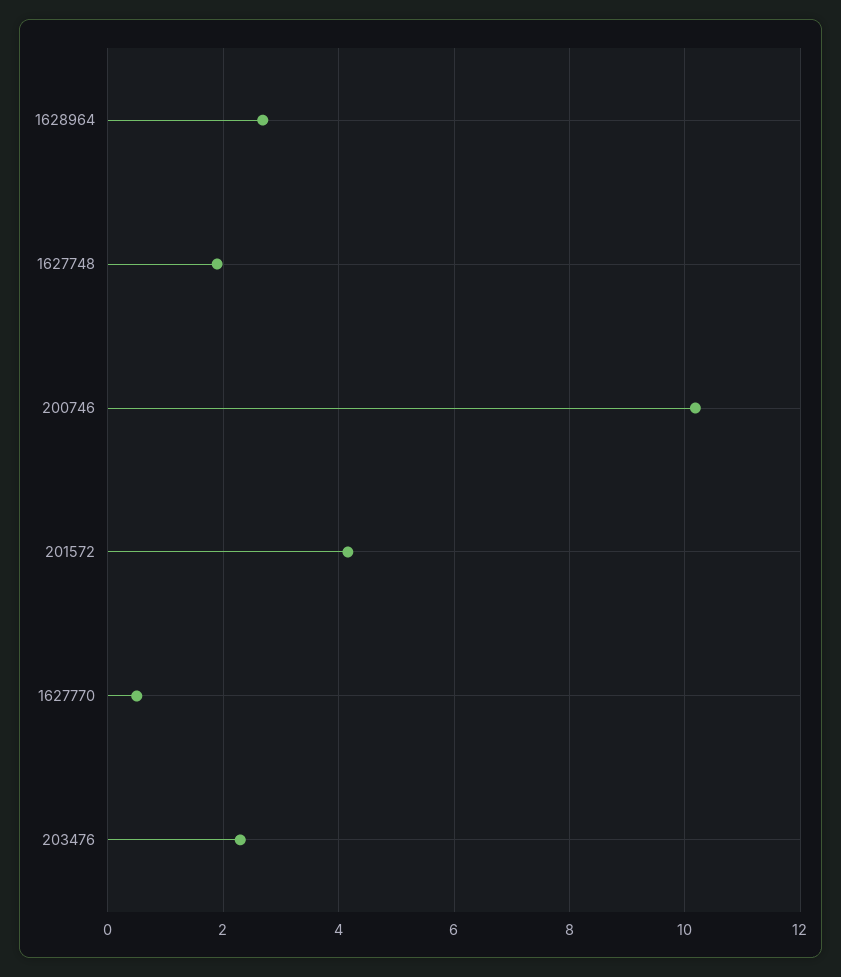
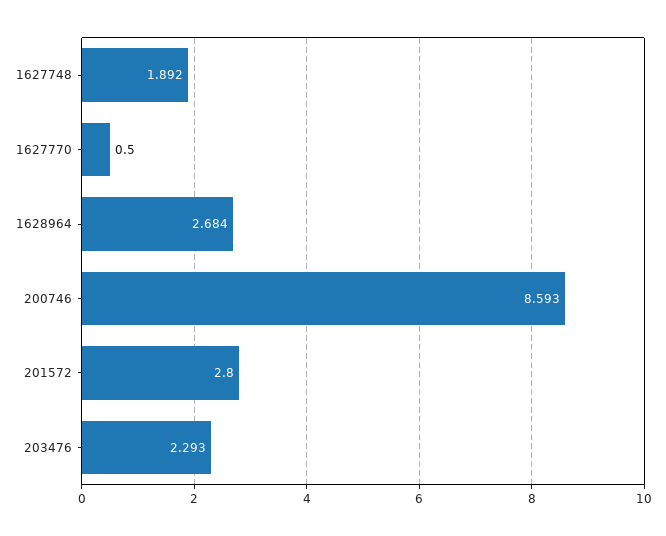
200746: 10.2 -> 8.593
201572: 4.2 -> 2.8

